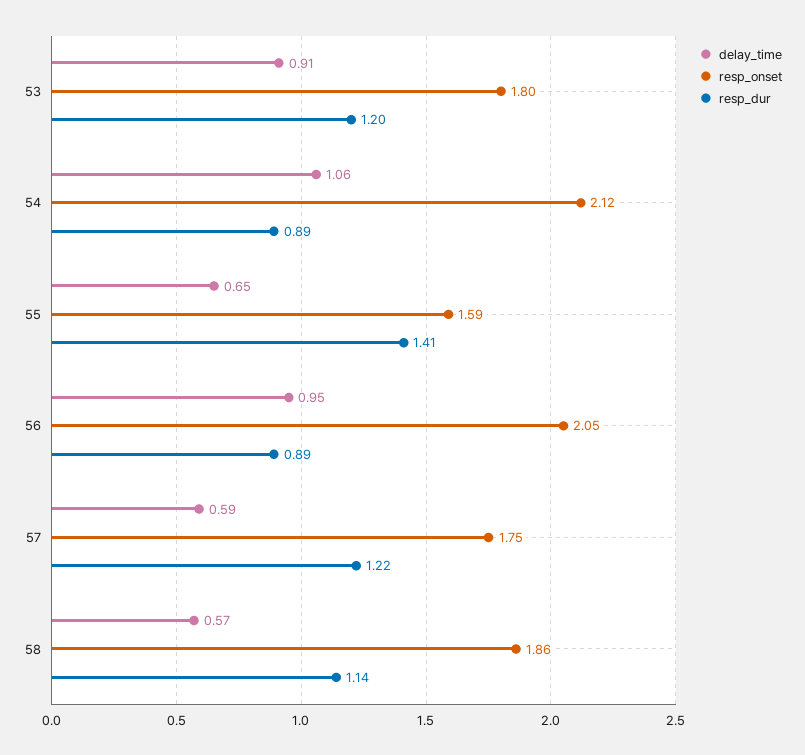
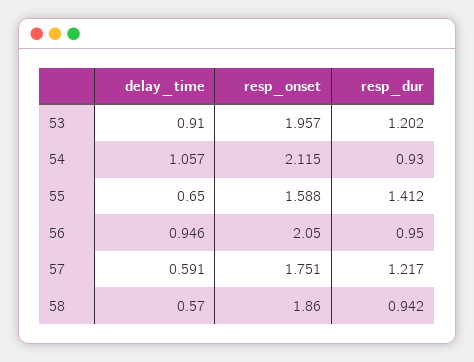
resp_onset, 53: 1.8 -> 1.957
resp_dur, 54: 0.89 -> 0.93
resp_dur, 56: 0.89 -> 0.95
resp_dur, 58: 1.14 -> 0.942

